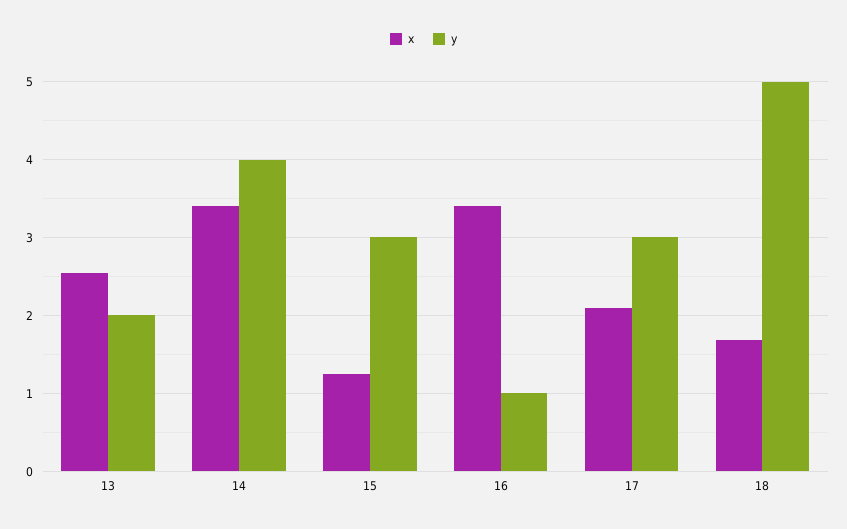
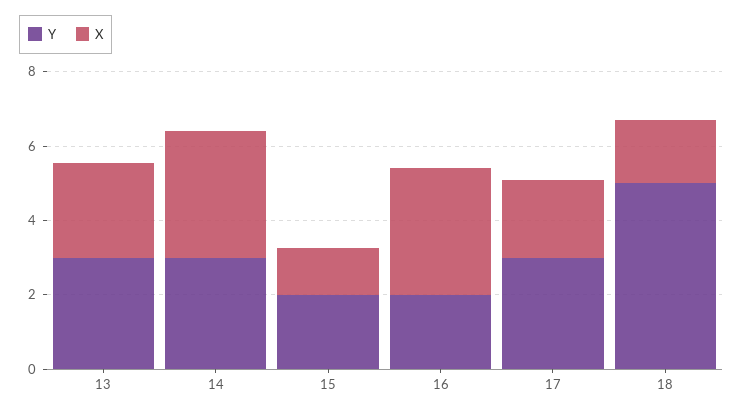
y, 13: 2 -> 3
y, 14: 4 -> 3
y, 15: 3 -> 2
y, 16: 1 -> 2

